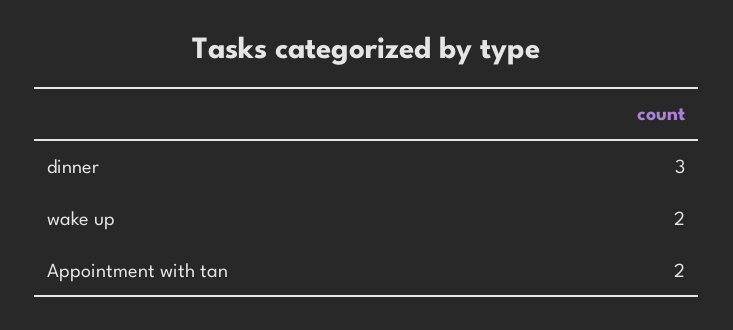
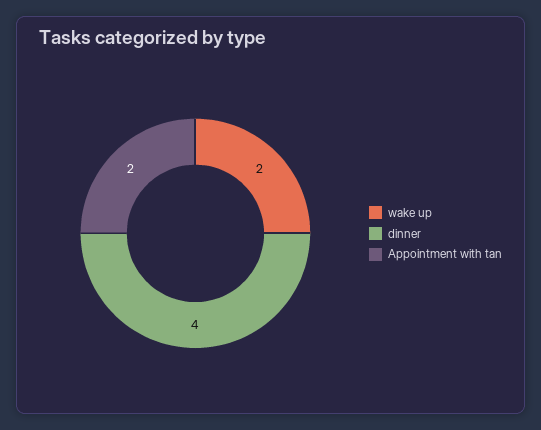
dinner: 3 -> 4

